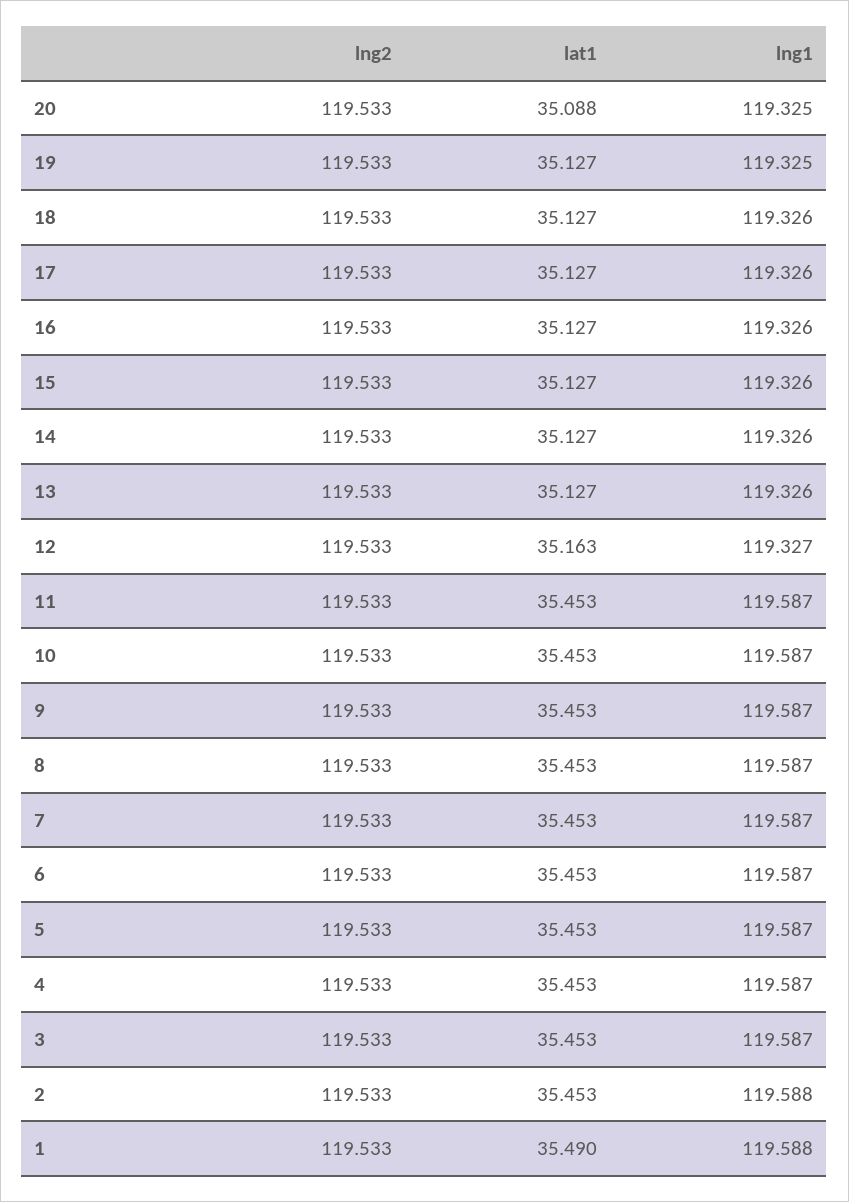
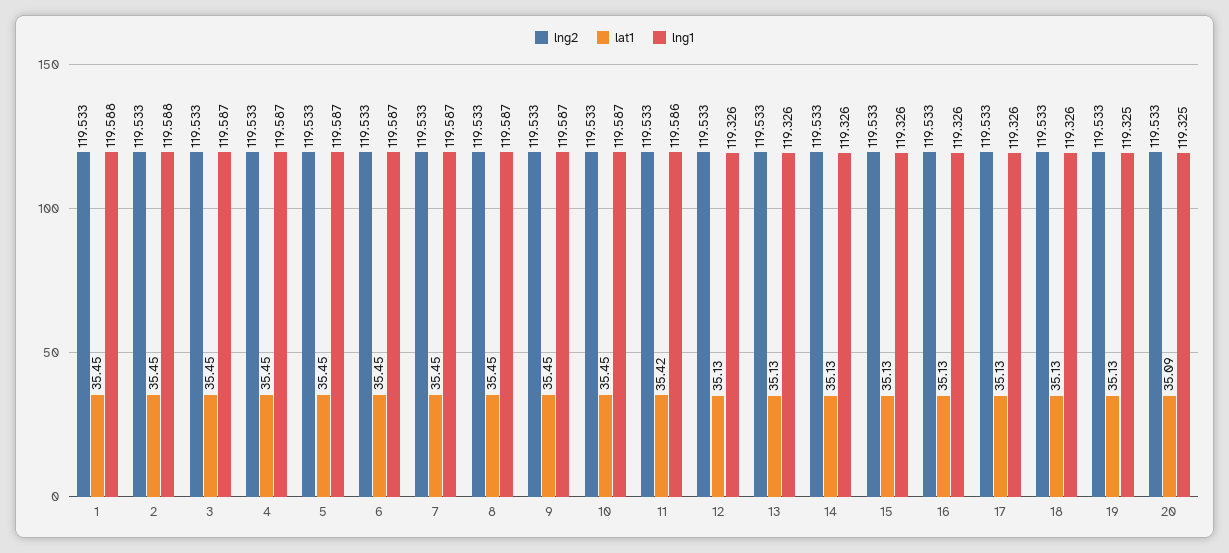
lat1, 12: 35.163 -> 35.13
lng1, 12: 119.327 -> 119.326
lat1, 11: 35.453 -> 35.42
lng1, 11: 119.587 -> 119.586
lat1, 1: 35.49 -> 35.45

